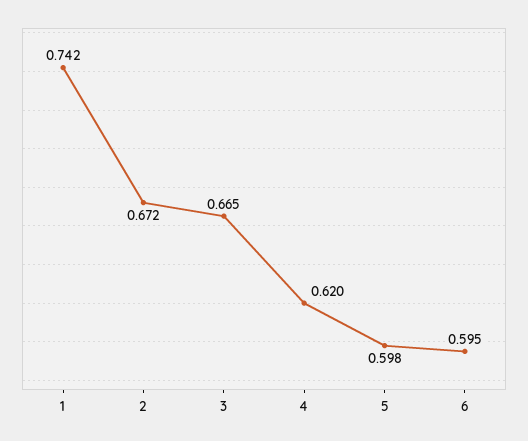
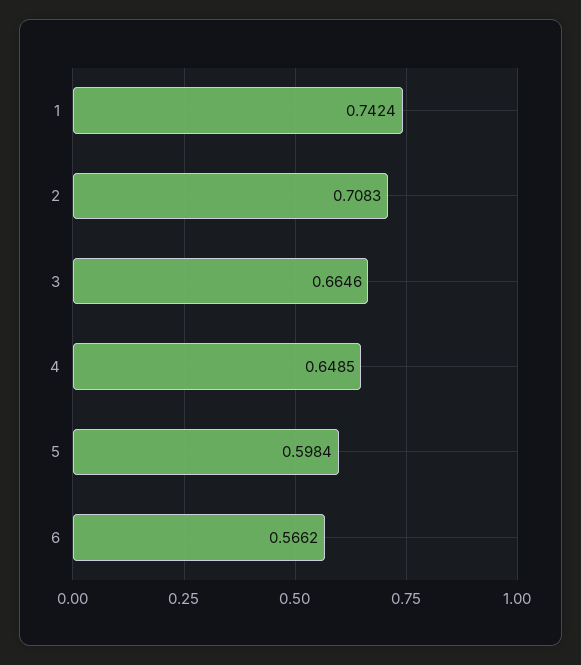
2: 0.672 -> 0.7083
4: 0.62 -> 0.6485
6: 0.595 -> 0.5662

